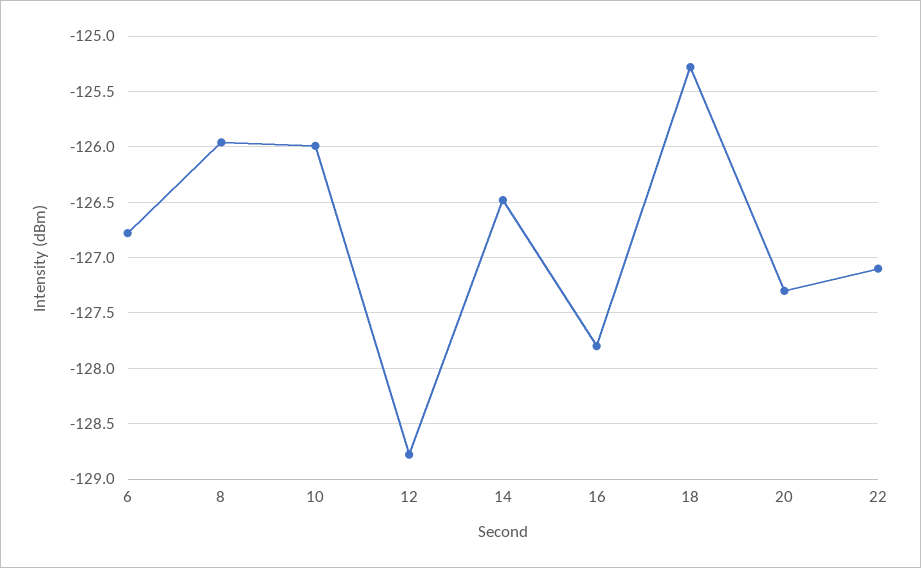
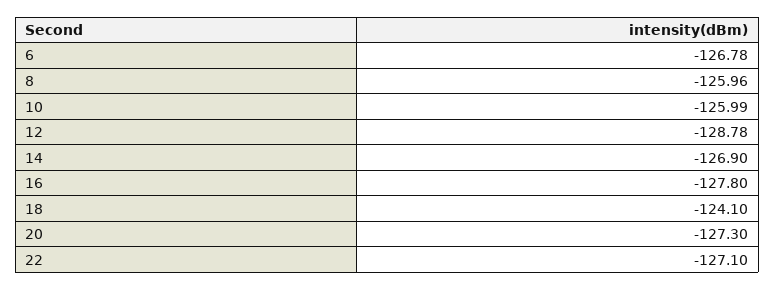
14: -126.5 -> -126.9
18: -125.3 -> -124.1

